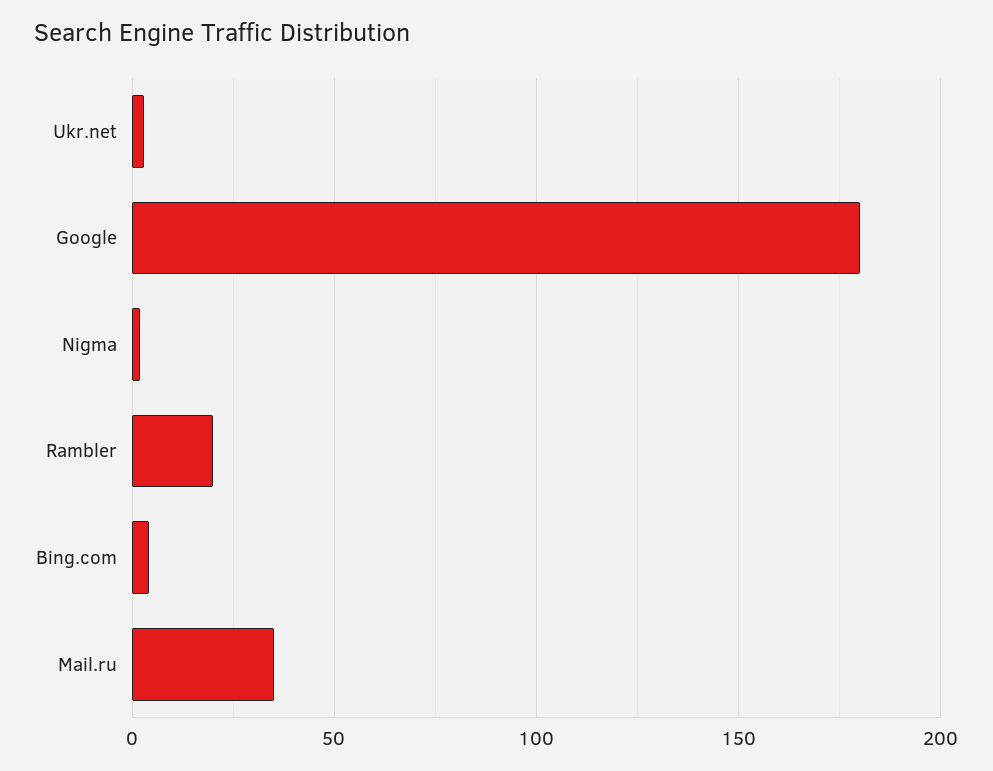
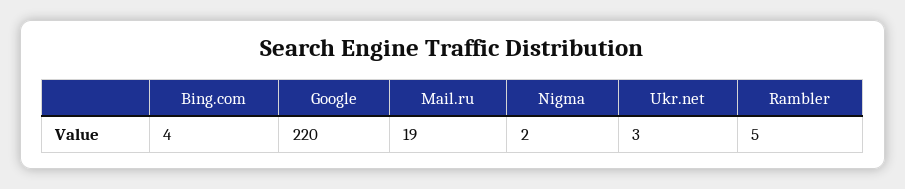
Google: 180 -> 220
Rambler: 20 -> 5
Mail.ru: 35 -> 19

